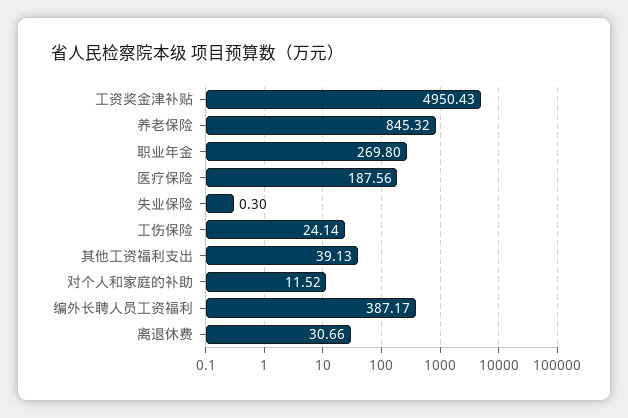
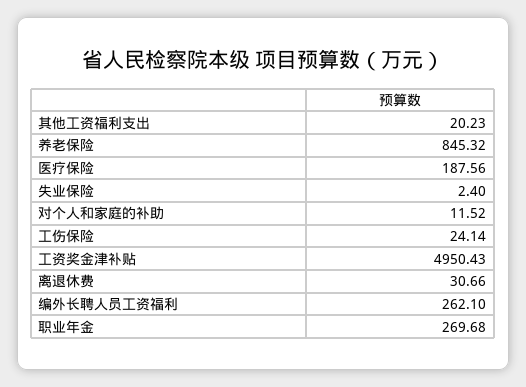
职业年金: 269.8 -> 269.68
失业保险: 0.3 -> 2.4
其他工资福利支出: 39.13 -> 20.23
编外长聘人员工资福利: 387.17 -> 262.1

